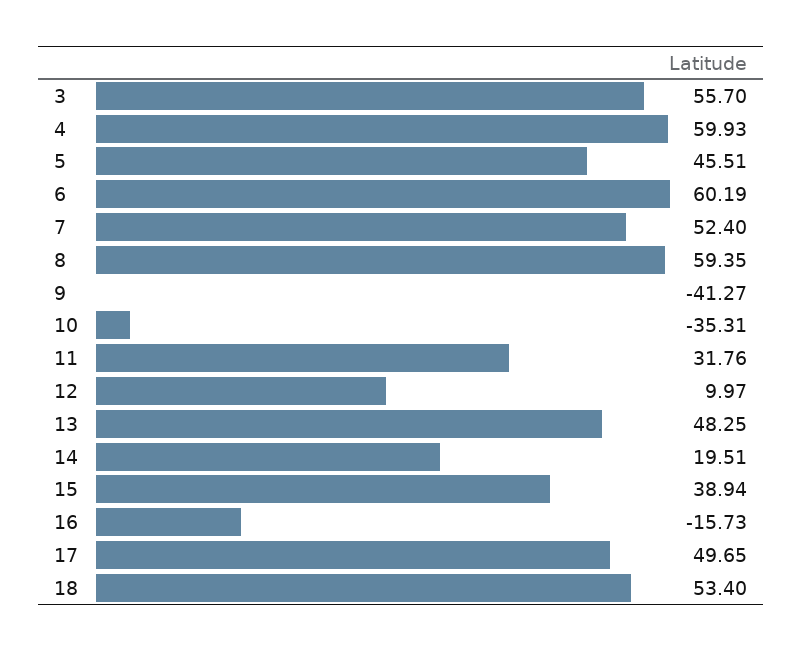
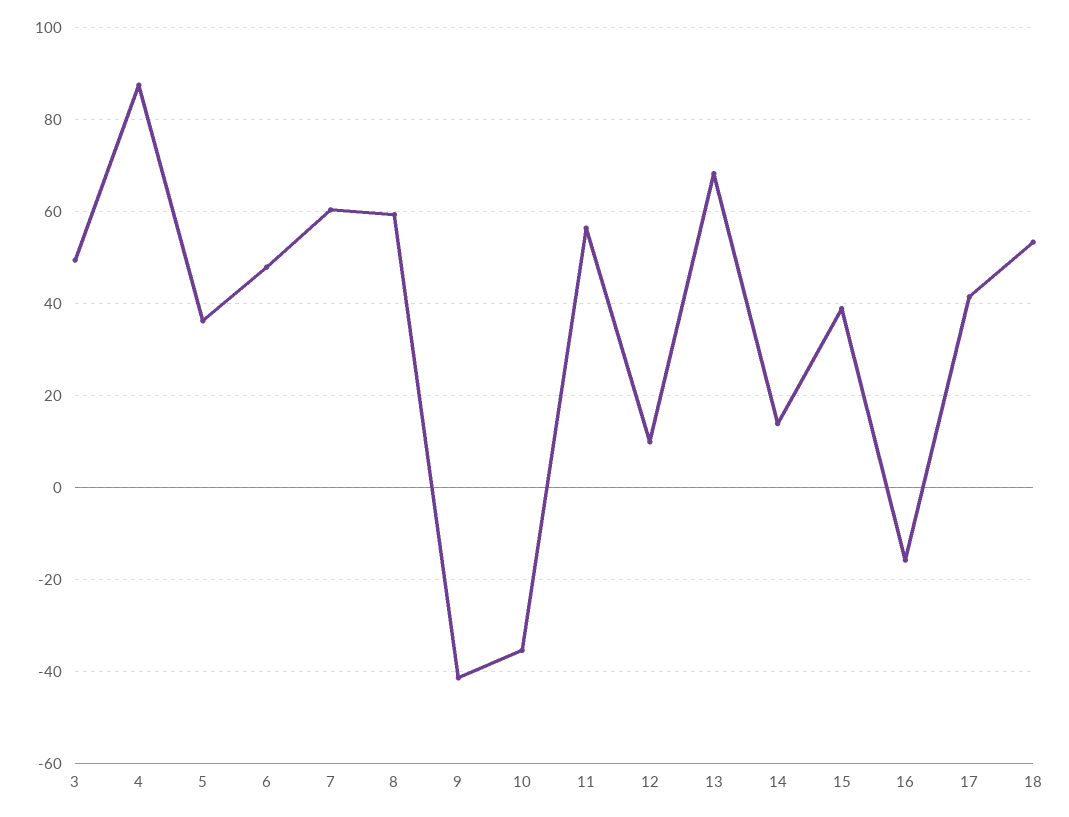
3: 55.7 -> 50
4: 59.93 -> 88
5: 45.51 -> 36
6: 60.19 -> 48
7: 52.4 -> 60
11: 31.76 -> 56
13: 48.25 -> 68
14: 19.51 -> 14
17: 49.65 -> 42

